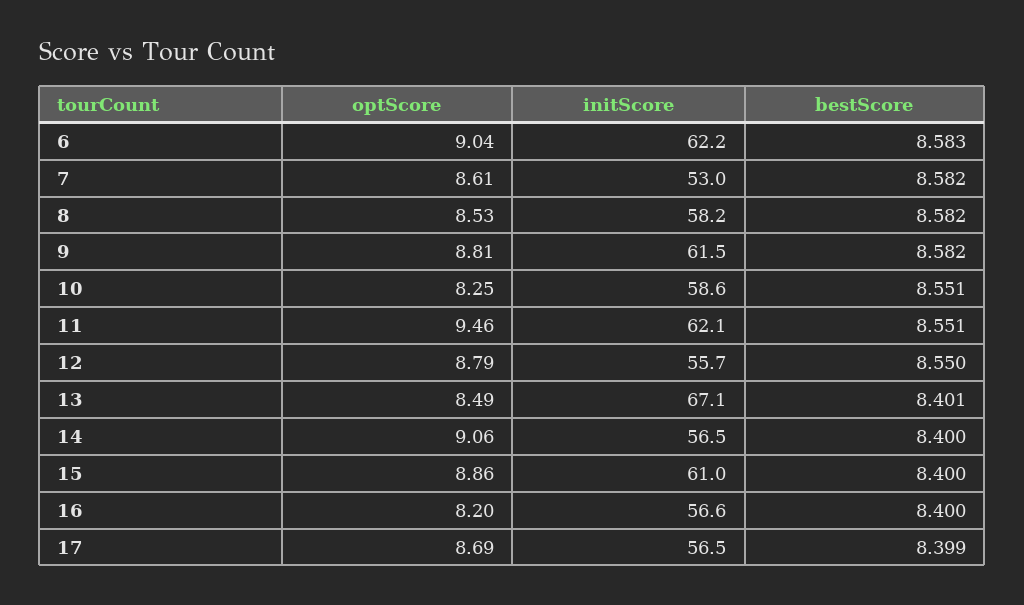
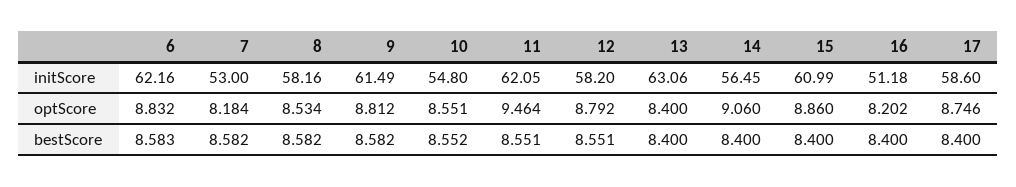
optScore, 6: 9.04 -> 8.832
optScore, 7: 8.61 -> 8.184
optScore, 10: 8.25 -> 8.551
initScore, 10: 58.6 -> 54.8
bestScore, 10: 8.551 -> 8.552
initScore, 12: 55.7 -> 58.2
bestScore, 12: 8.55 -> 8.551
optScore, 13: 8.49 -> 8.4
initScore, 13: 67.1 -> 63.06
bestScore, 13: 8.401 -> 8.4
initScore, 16: 56.6 -> 51.18
optScore, 17: 8.69 -> 8.746
initScore, 17: 56.5 -> 58.6
bestScore, 17: 8.399 -> 8.4

